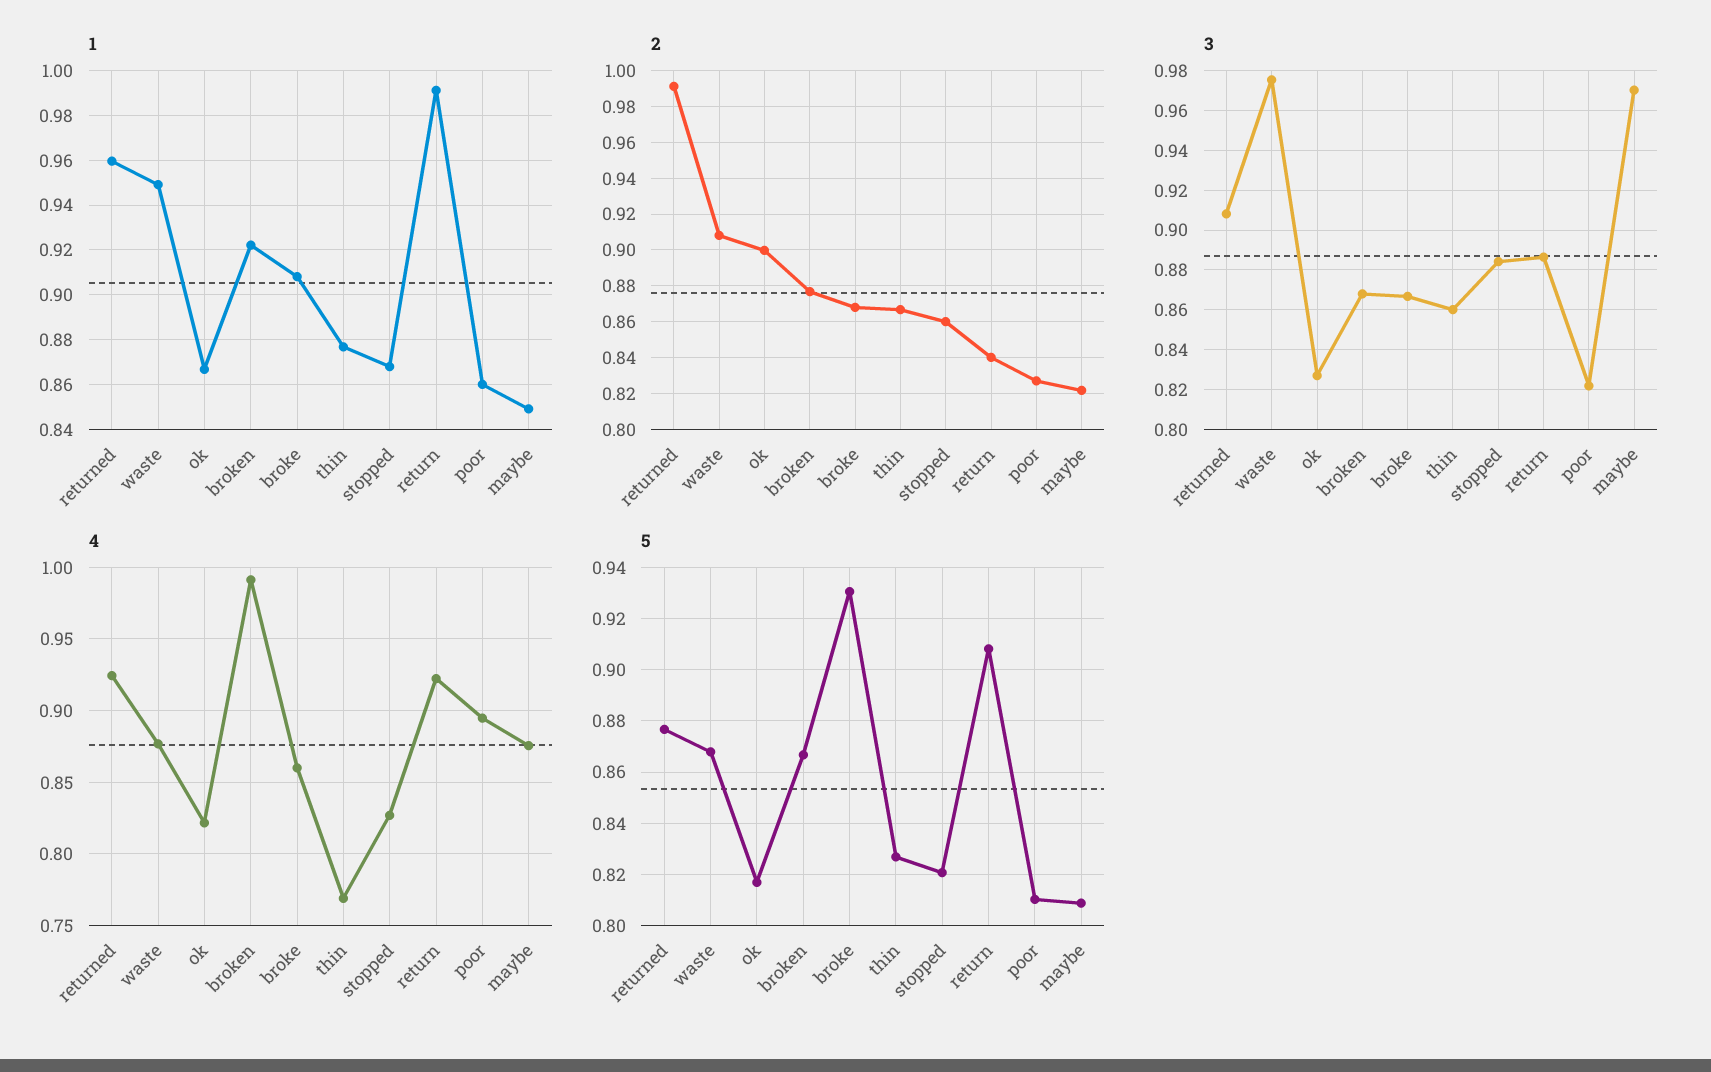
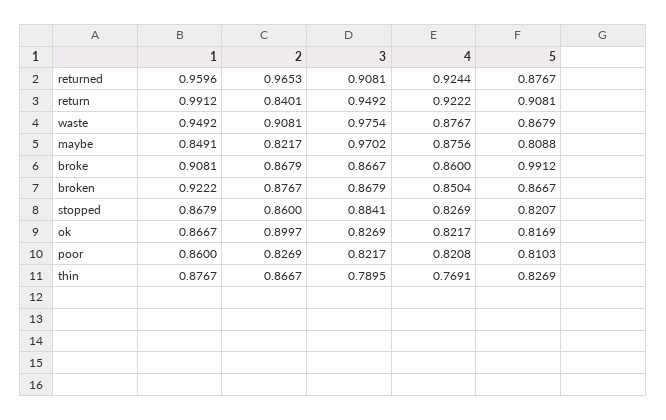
2, returned: 0.99 -> 0.9653
3, thin: 0.86 -> 0.7895
3, return: 0.885 -> 0.9492
4, broken: 0.99 -> 0.8504
4, poor: 0.895 -> 0.8208
5, broke: 0.93 -> 0.9912

